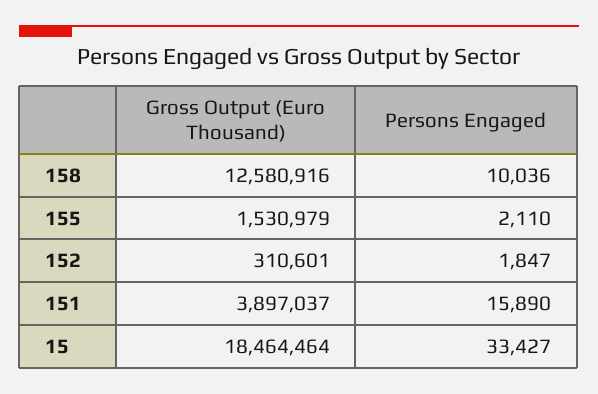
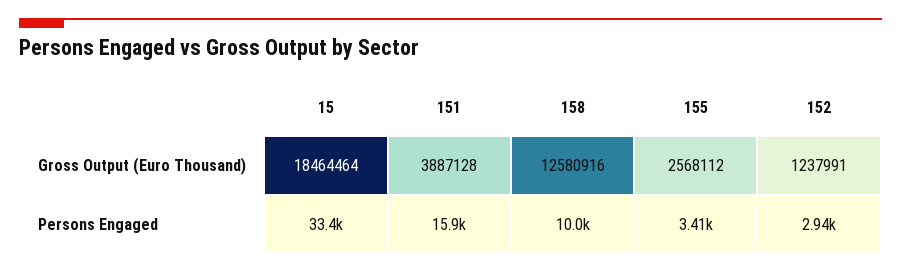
Gross Output (Euro Thousand), 155: 1530979 -> 2568112
Persons Engaged, 155: 2110 -> 3410
Gross Output (Euro Thousand), 152: 310601 -> 1237991
Persons Engaged, 152: 1847 -> 2940
Gross Output (Euro Thousand), 151: 3897037 -> 3887128

